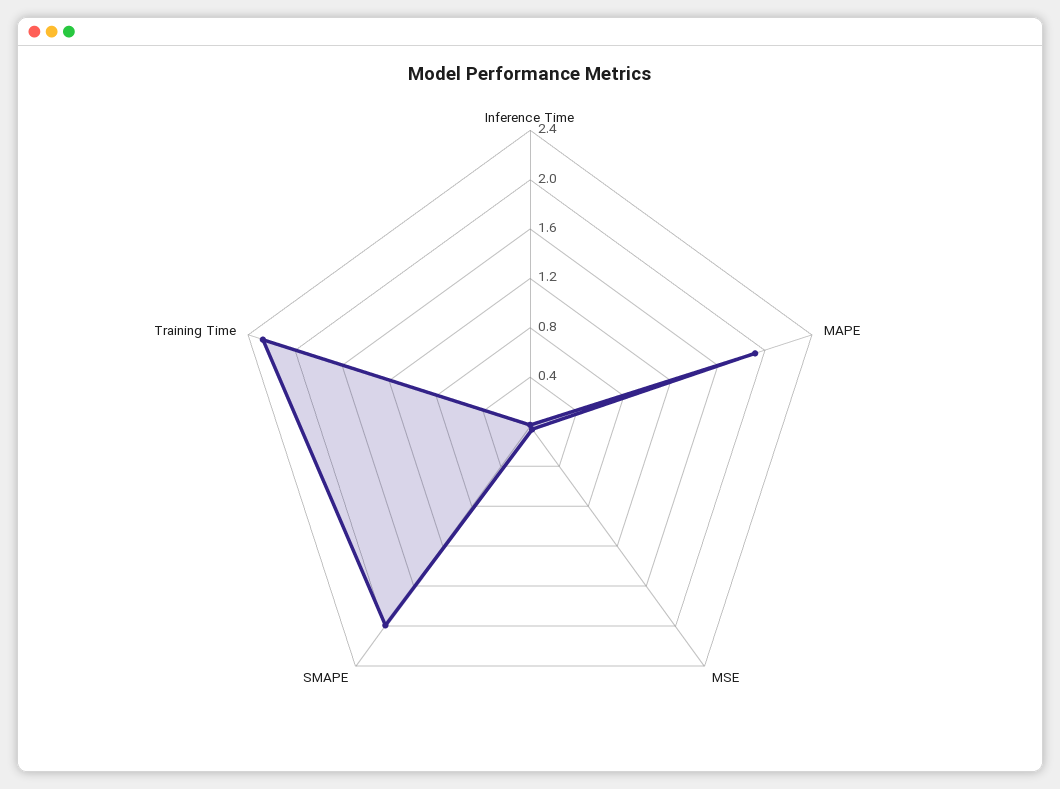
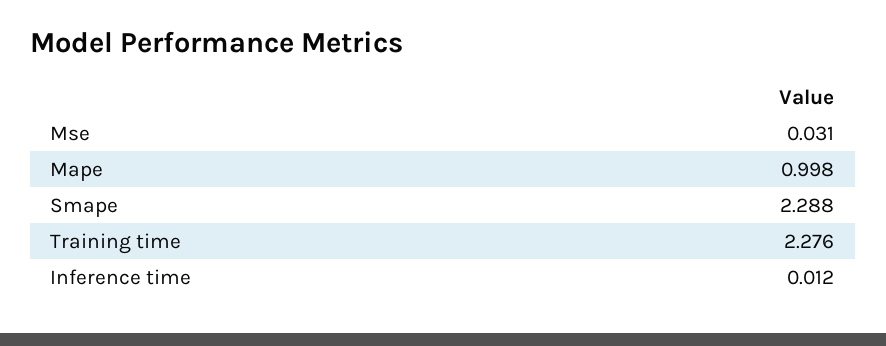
MAPE: 1.9 -> 0.998
SMAPE: 2 -> 2.288

